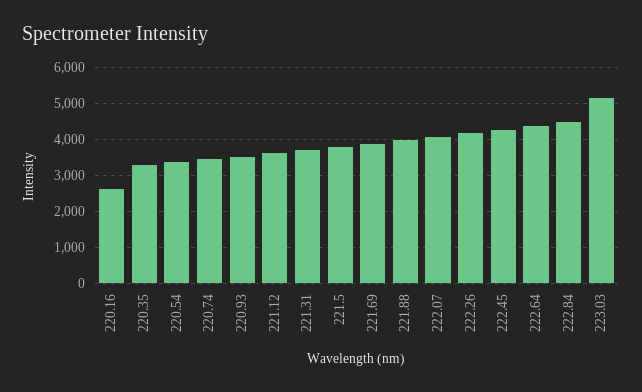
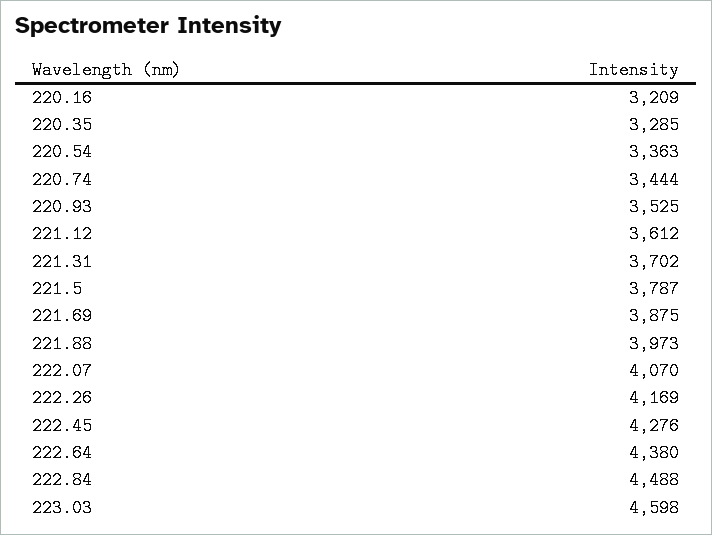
220.16: 2600 -> 3209
223.03: 5200 -> 4598

